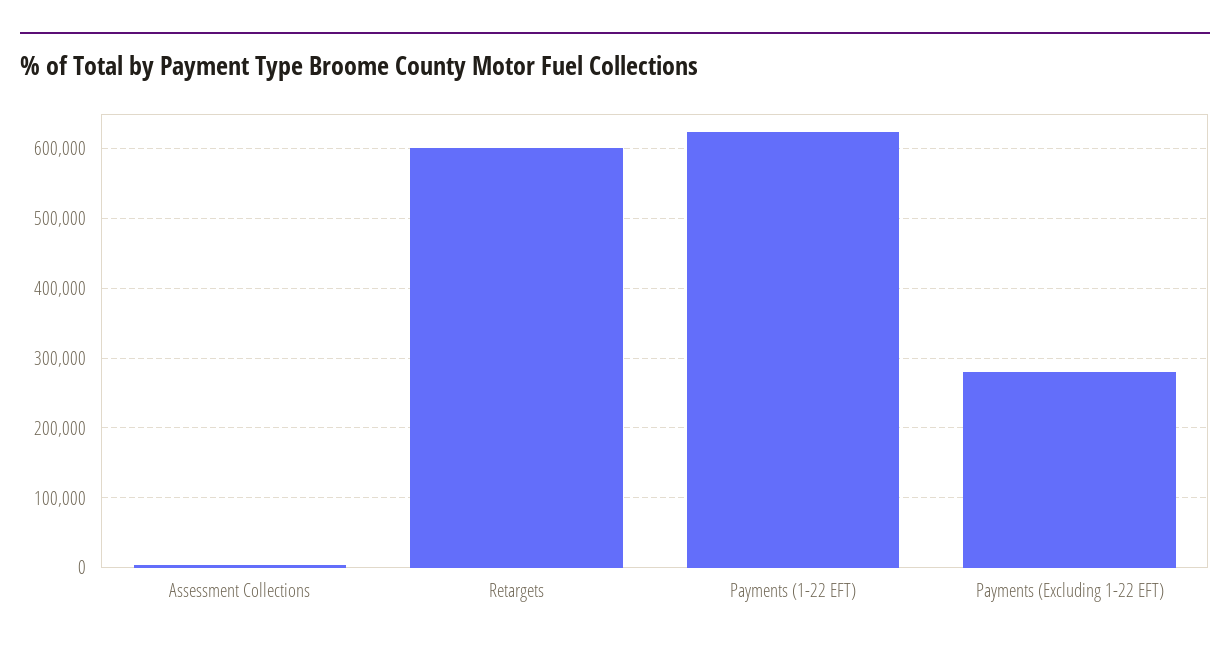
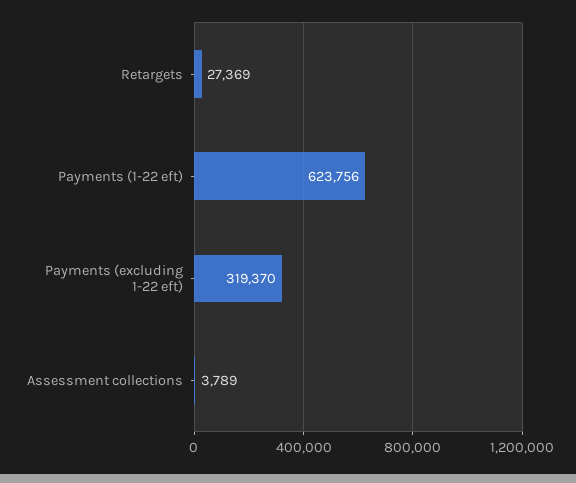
Retargets: 600000 -> 27369
Payments (Excluding 1-22 EFT): 280000 -> 319370

